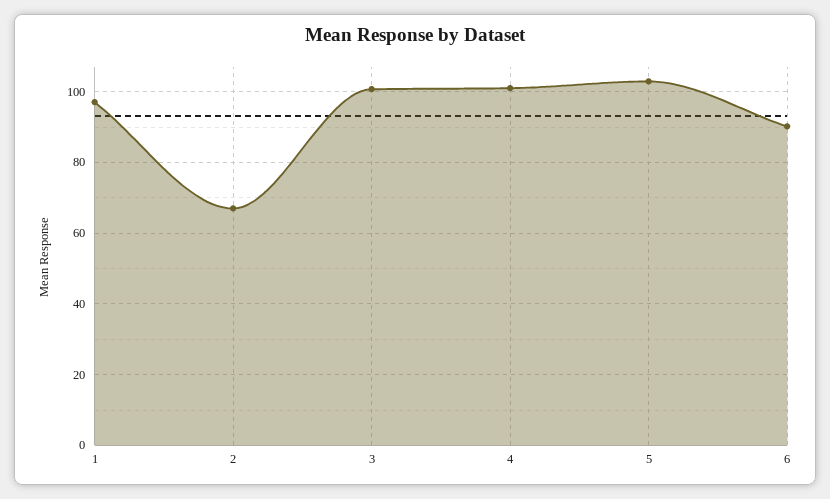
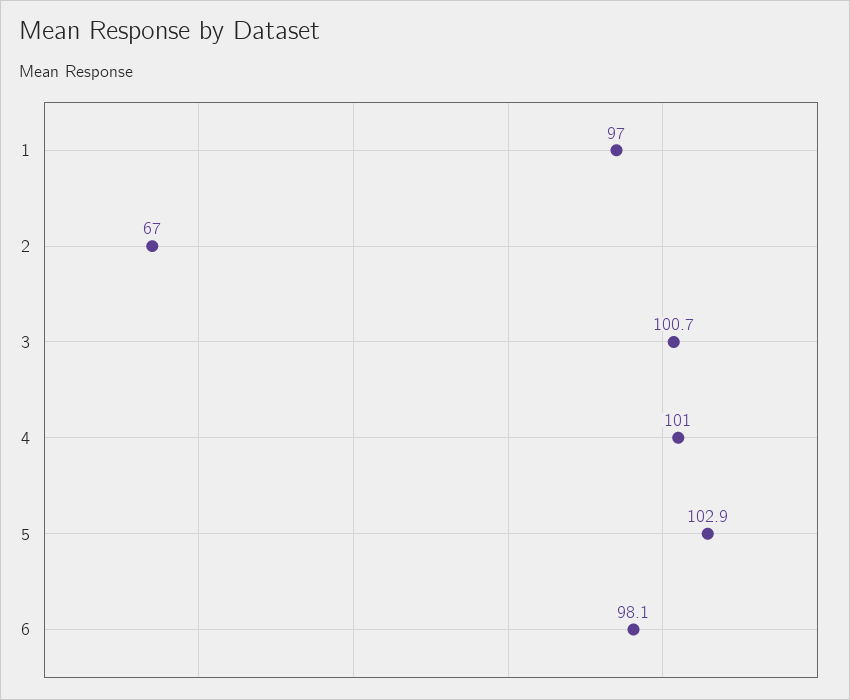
6: 90 -> 98.1

